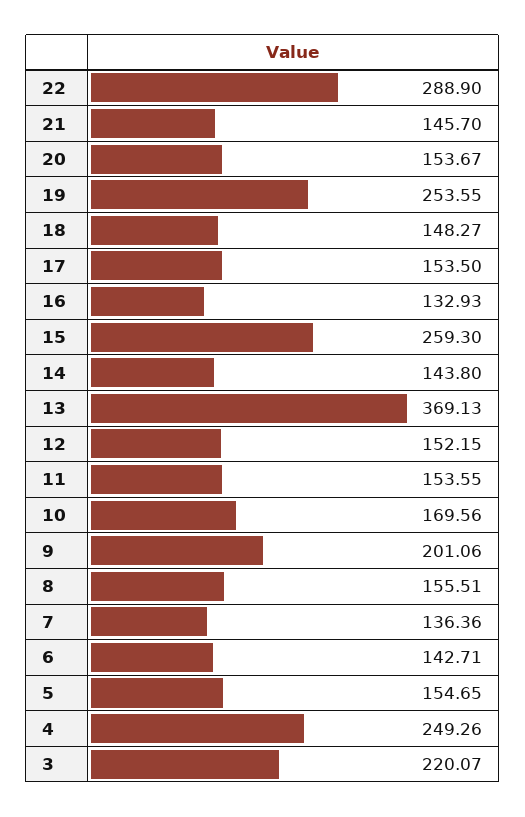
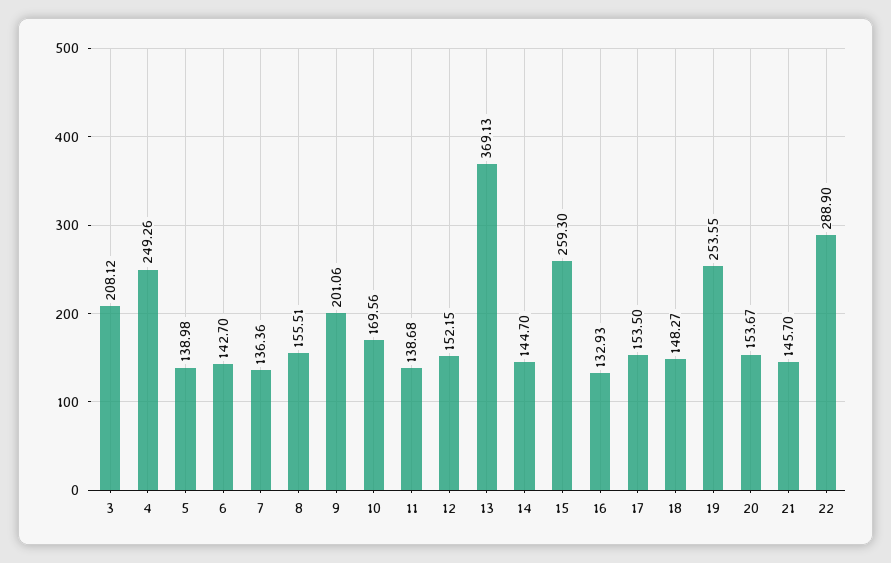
14: 143.8 -> 144.7
11: 153.55 -> 138.68
6: 142.71 -> 142.7
5: 154.65 -> 138.98
3: 220.07 -> 208.12

